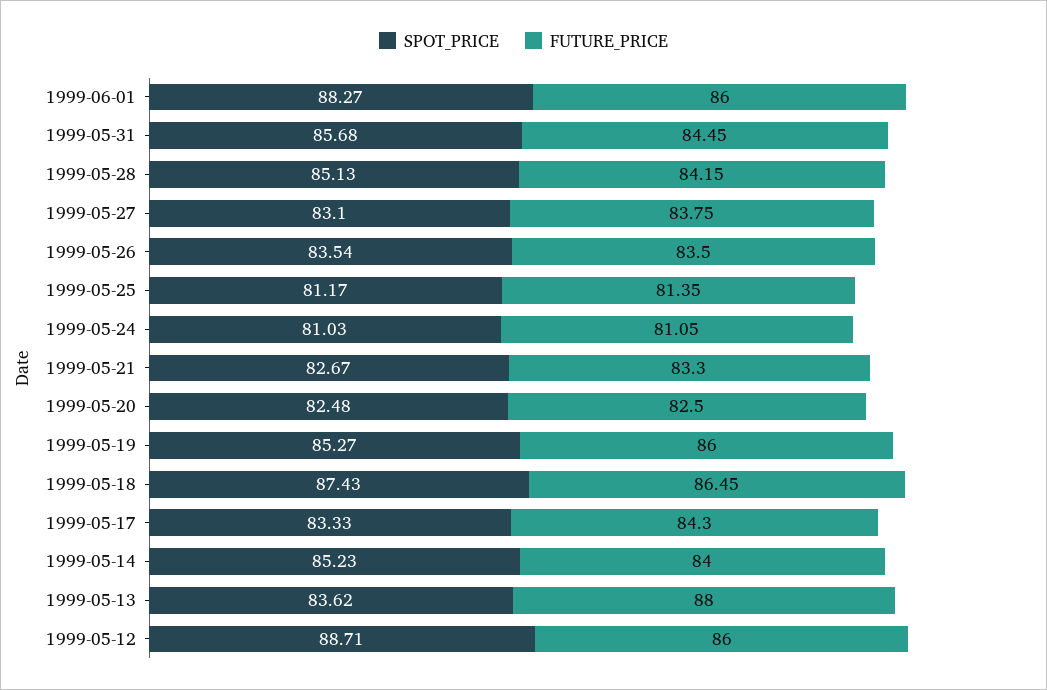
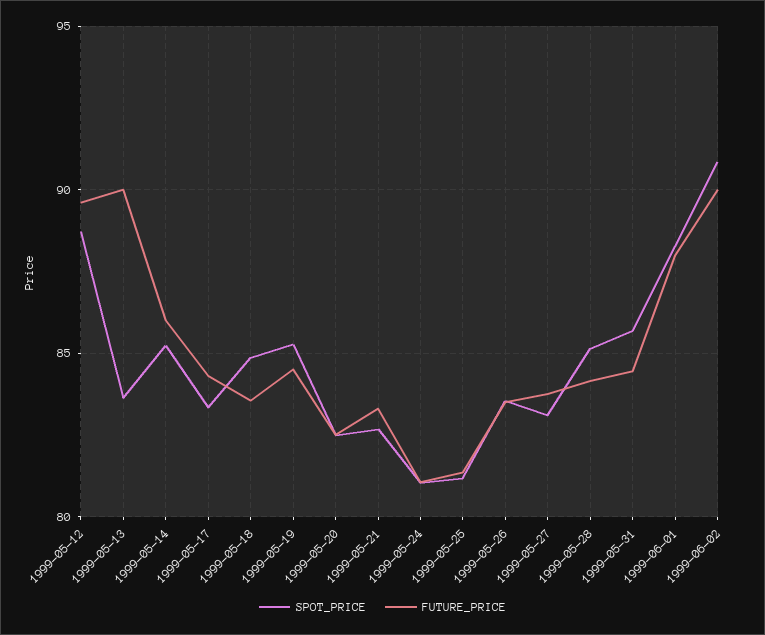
FUTURE_PRICE, 1999-06-01: 86 -> 88
FUTURE_PRICE, 1999-05-19: 86 -> 84.5
SPOT_PRICE, 1999-05-18: 87.43 -> 85
FUTURE_PRICE, 1999-05-18: 86.45 -> 83.5
FUTURE_PRICE, 1999-05-14: 84 -> 86
FUTURE_PRICE, 1999-05-13: 88 -> 90
FUTURE_PRICE, 1999-05-12: 86 -> 89.5
SPOT_PRICE, 1999-06-02: none -> 91
FUTURE_PRICE, 1999-06-02: none -> 90

